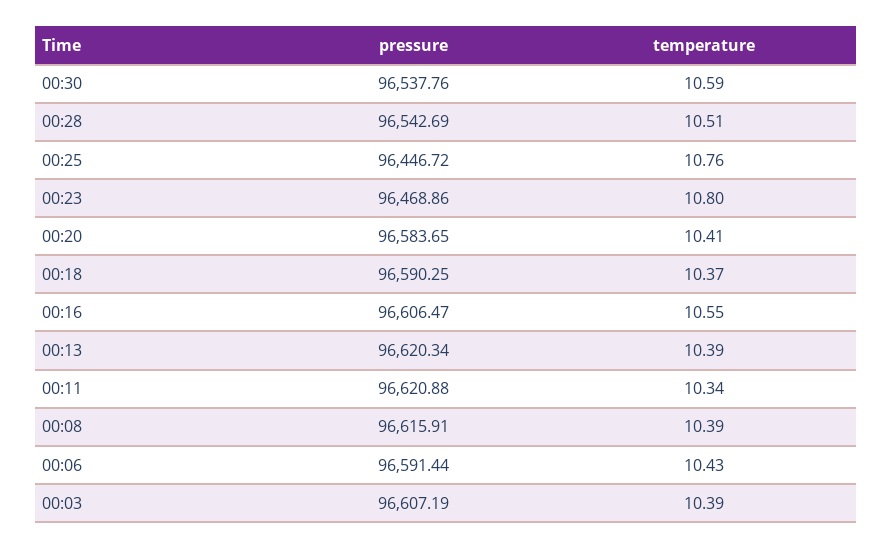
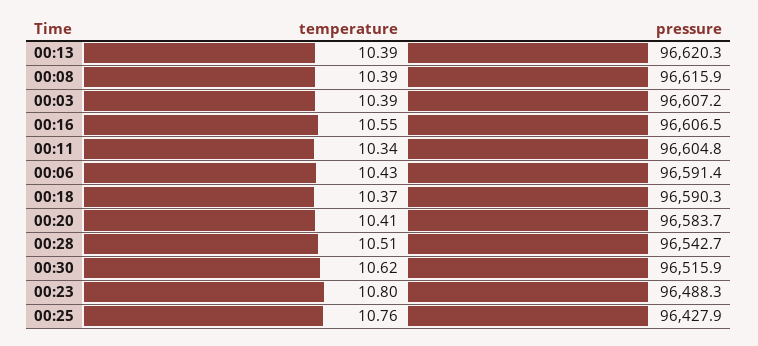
pressure, 00:30: 96537.76 -> 96515.9
temperature, 00:30: 10.59 -> 10.62
pressure, 00:25: 96446.72 -> 96427.9
pressure, 00:23: 96468.86 -> 96488.3
pressure, 00:11: 96620.88 -> 96604.8

